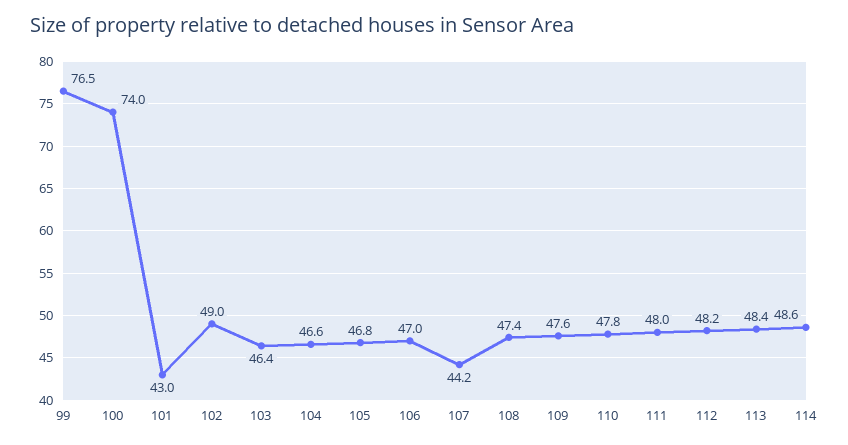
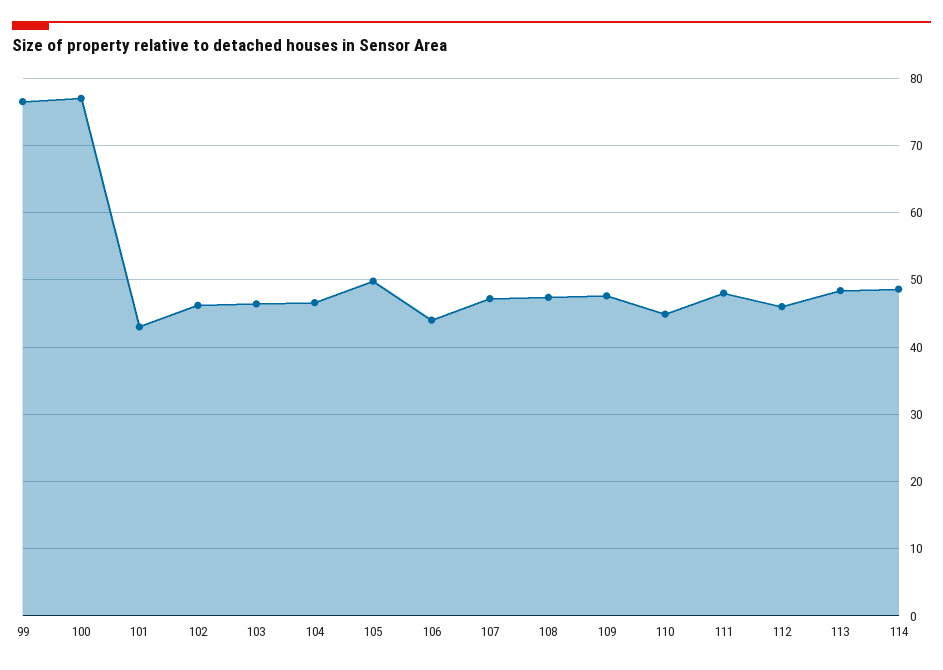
100: 74 -> 77
102: 49 -> 46
105: 46.8 -> 50
106: 47 -> 44
107: 44.2 -> 47
110: 47.8 -> 45
112: 48.2 -> 46

